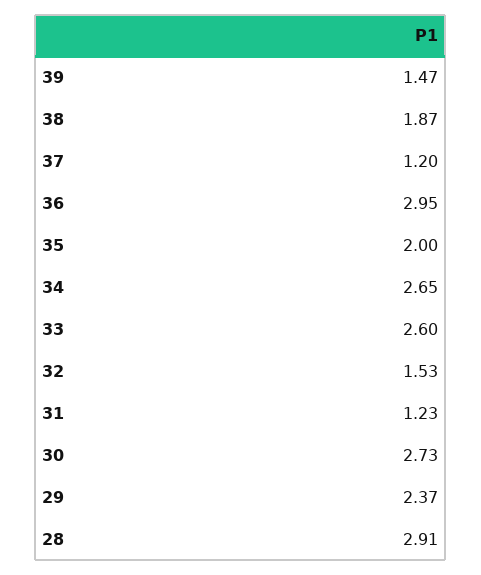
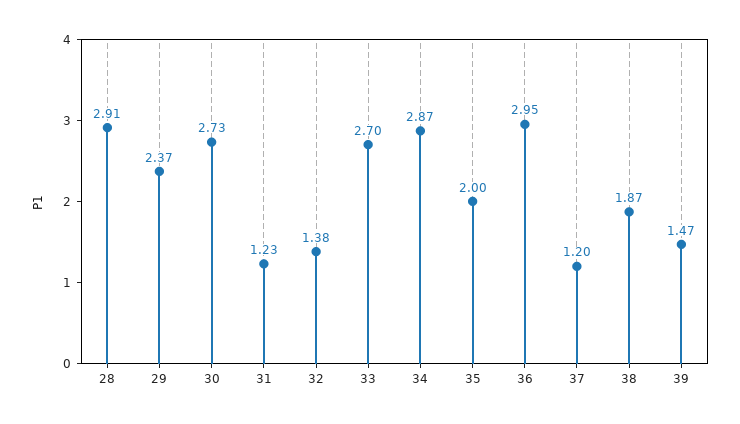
34: 2.65 -> 2.87
33: 2.6 -> 2.7
32: 1.53 -> 1.38

